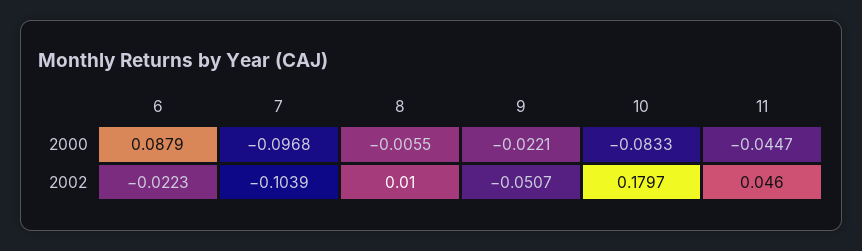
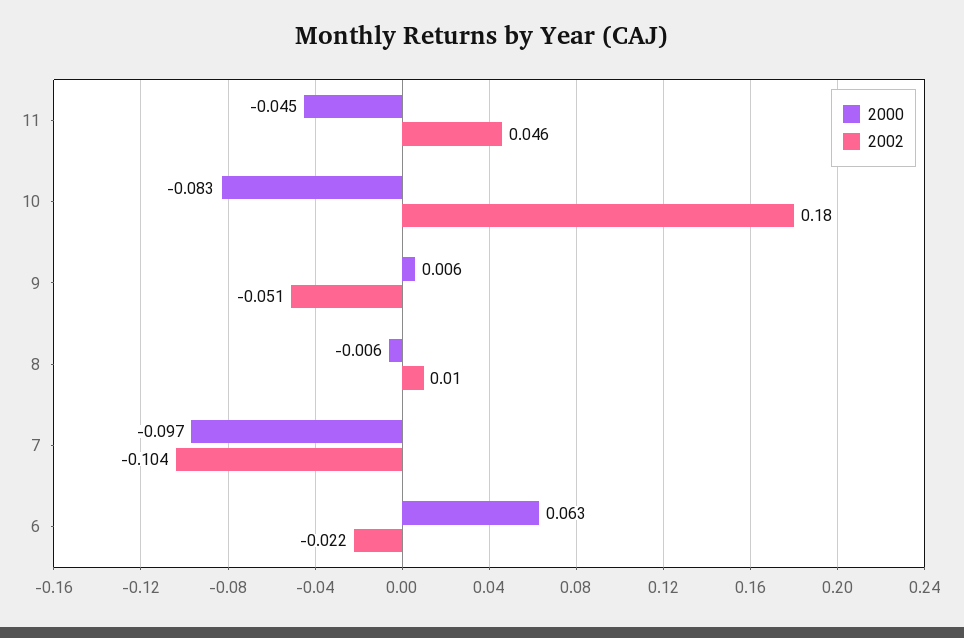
2000, 6: 0.0879 -> 0.063
2000, 9: -0.0221 -> 0.006

